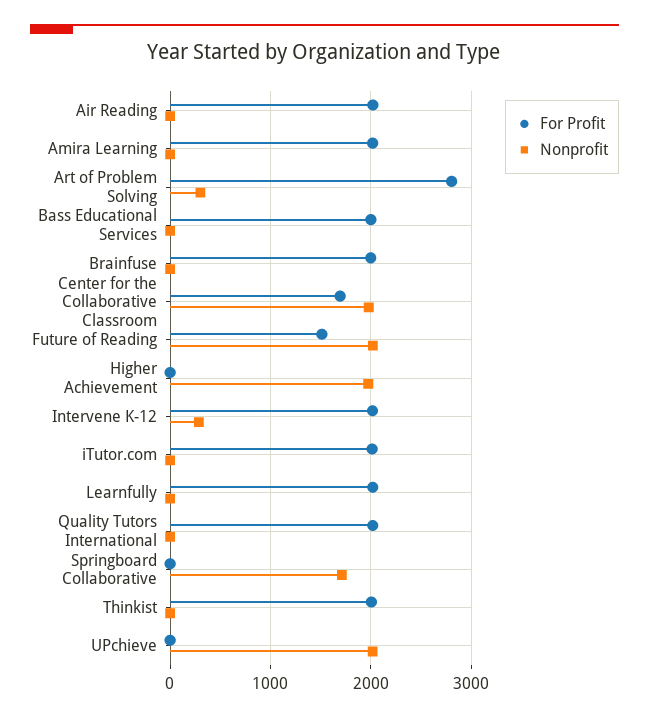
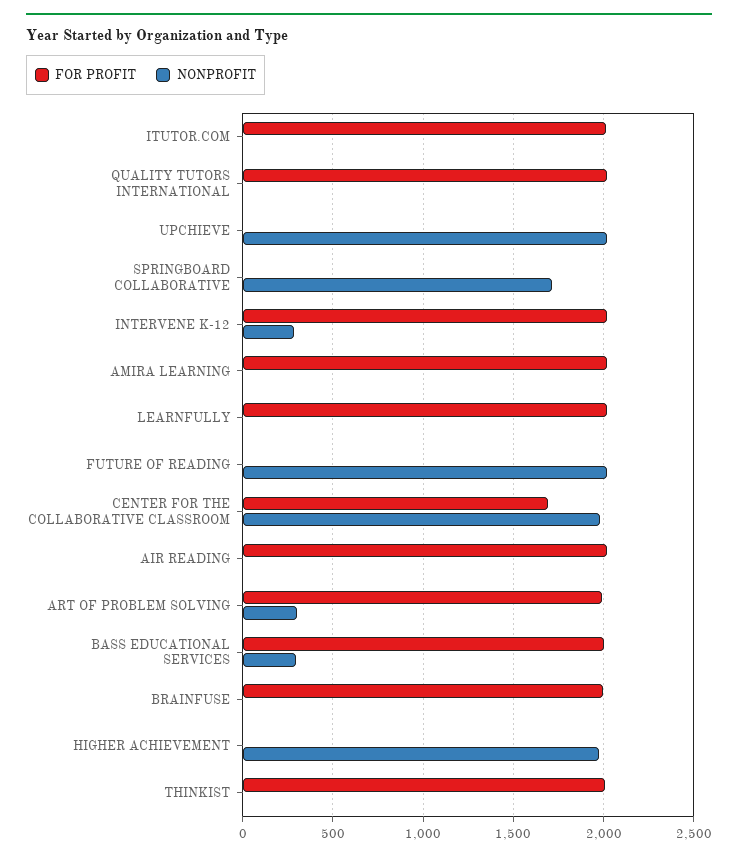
For Profit, Art of Problem Solving: 2800 -> 2000
Nonprofit, Bass Educational Services: 0 -> 300
For Profit, Future of Reading: 1500 -> 0

